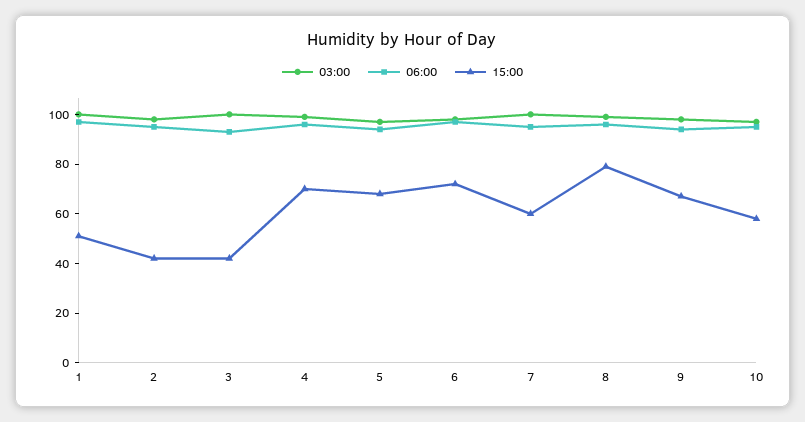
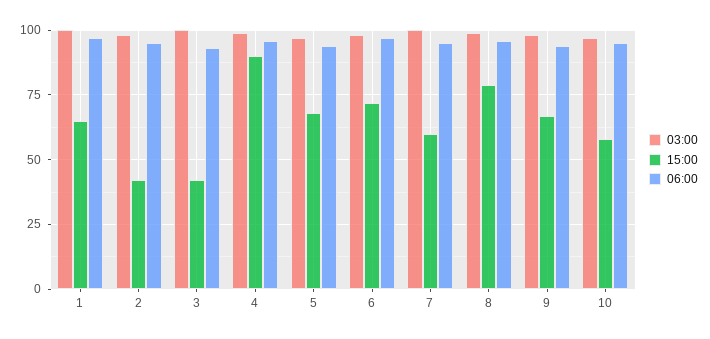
15:00, 1: 50 -> 65
15:00, 4: 70 -> 90

